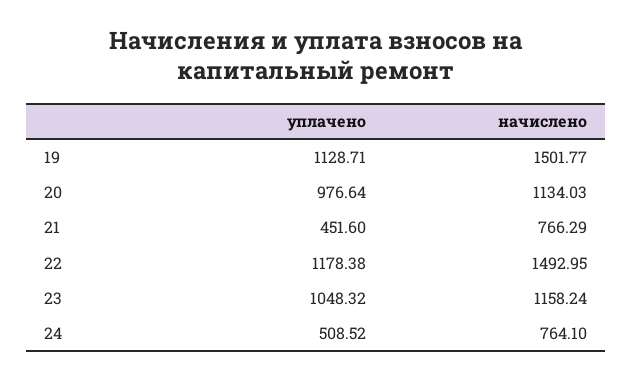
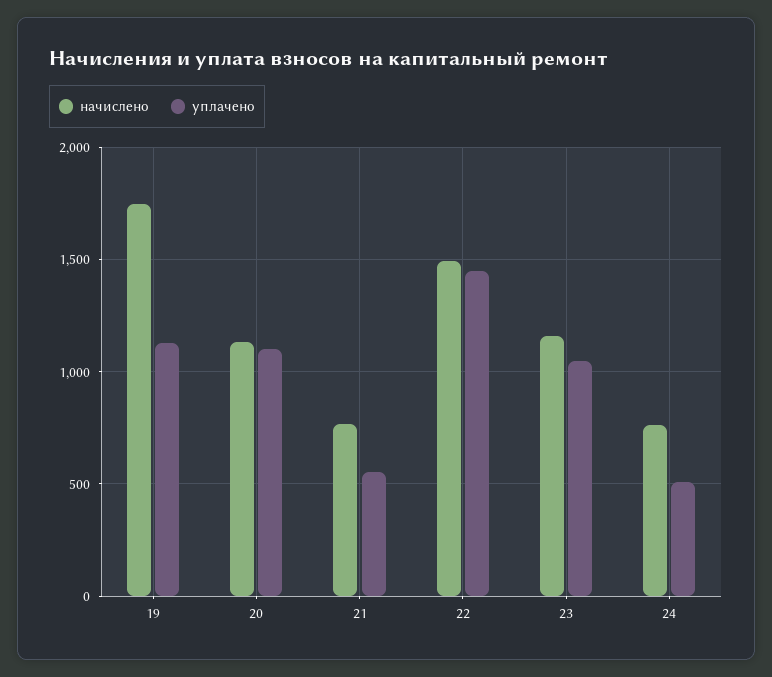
начислено, 19: 1501.77 -> 1750
уплачено, 20: 976.64 -> 1100
уплачено, 21: 451.6 -> 550
уплачено, 22: 1178.38 -> 1450

